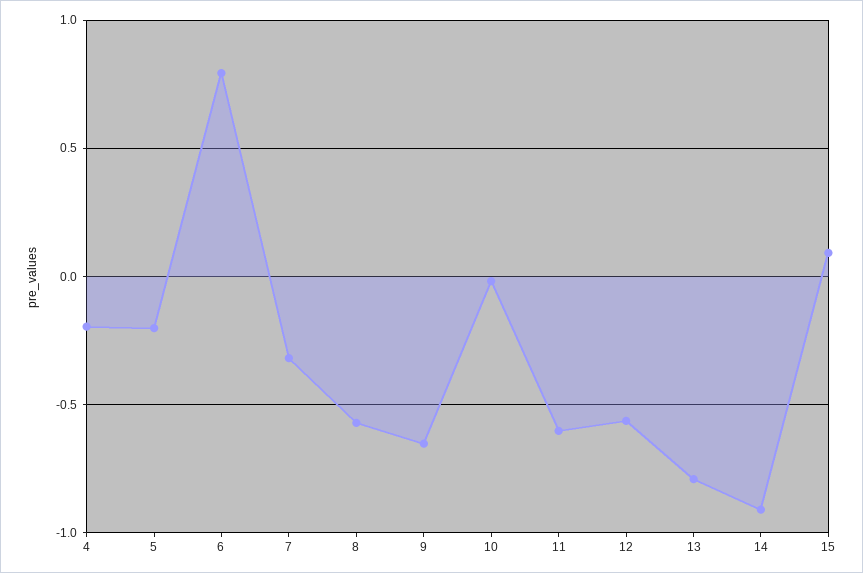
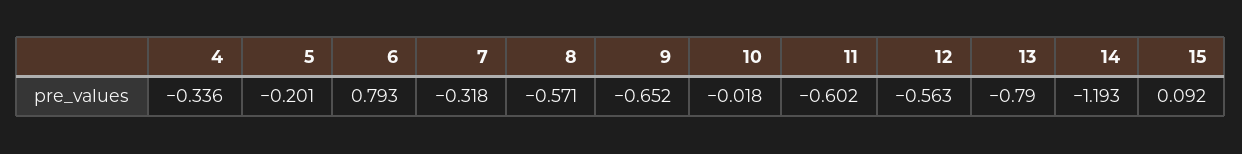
4: -0.2 -> -0.336
14: -0.9 -> -1.193

